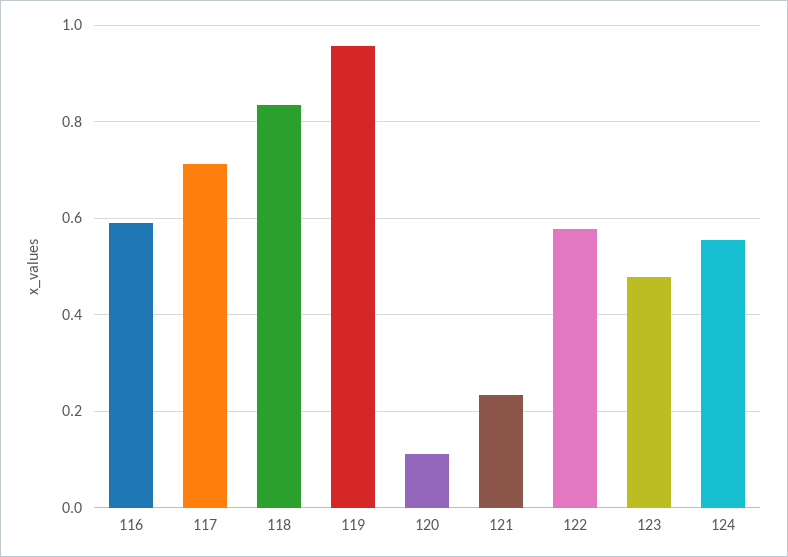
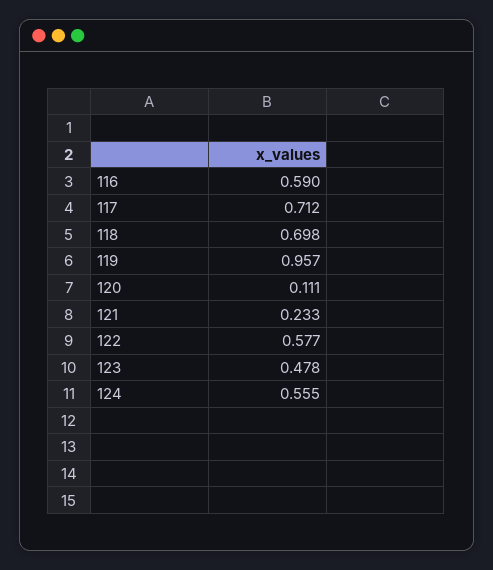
118: 0.84 -> 0.698

